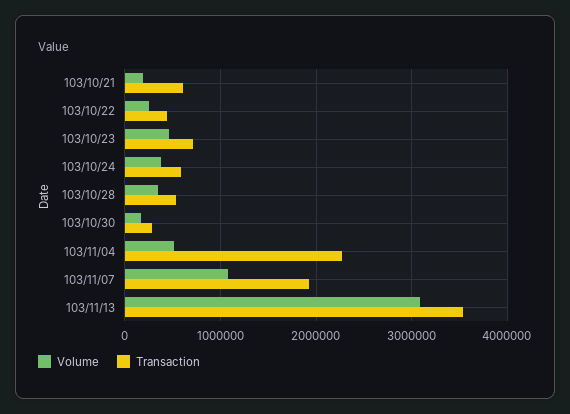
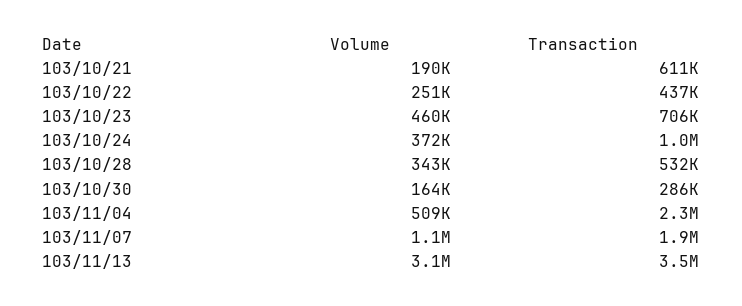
Transaction, 103/10/24: 600000 -> 1000000

